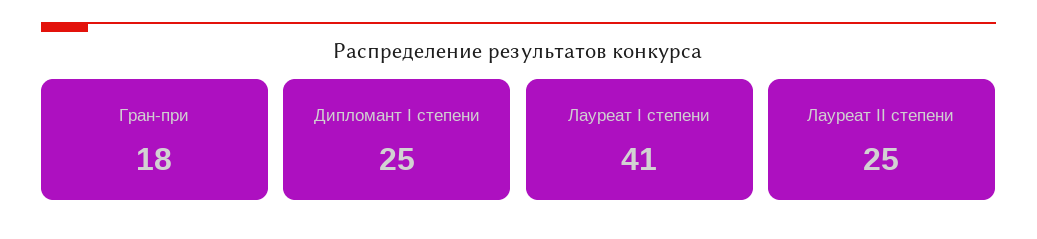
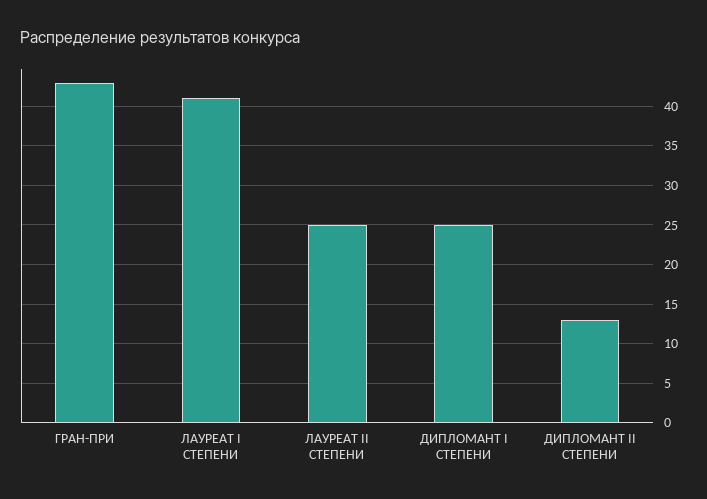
Гран-при: 18 -> 43
ДИПЛОМАНТ II СТЕПЕНИ: none -> 13

